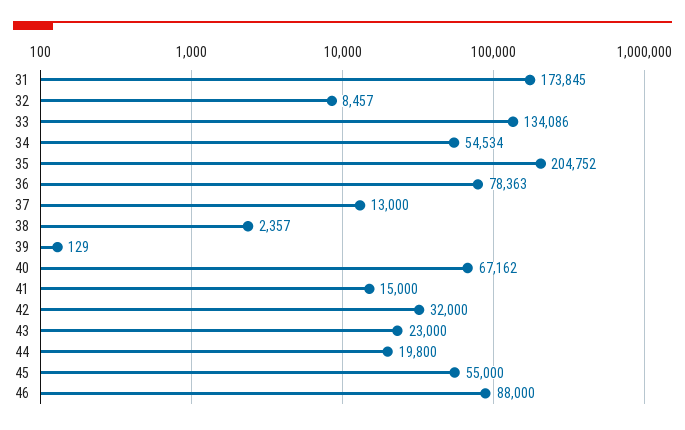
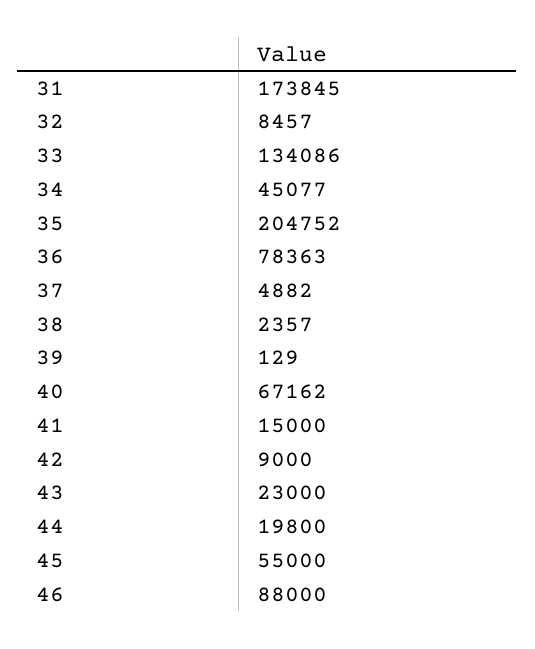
34: 54534 -> 45077
37: 13000 -> 4882
42: 32000 -> 9000

